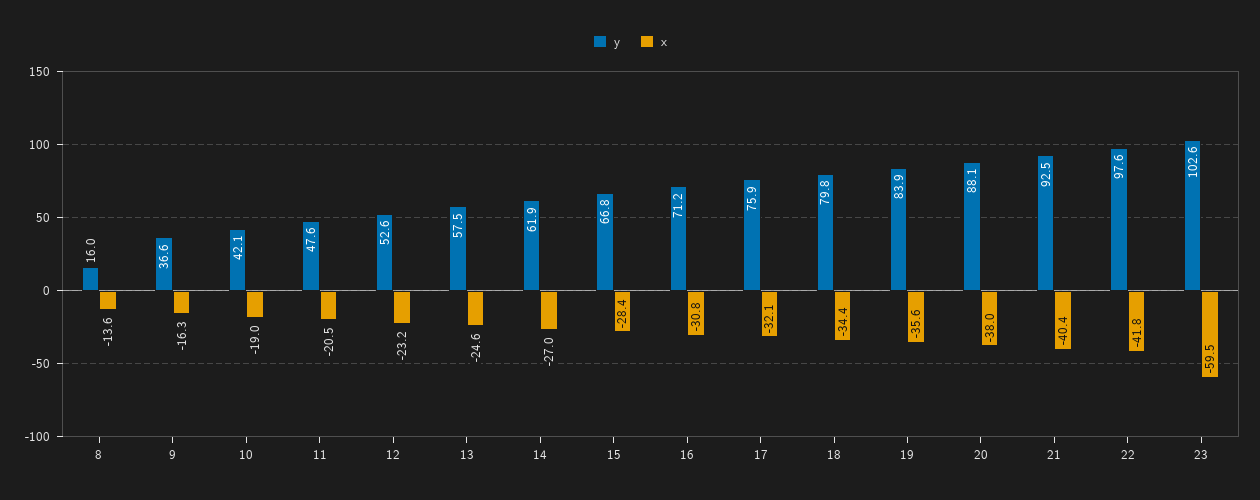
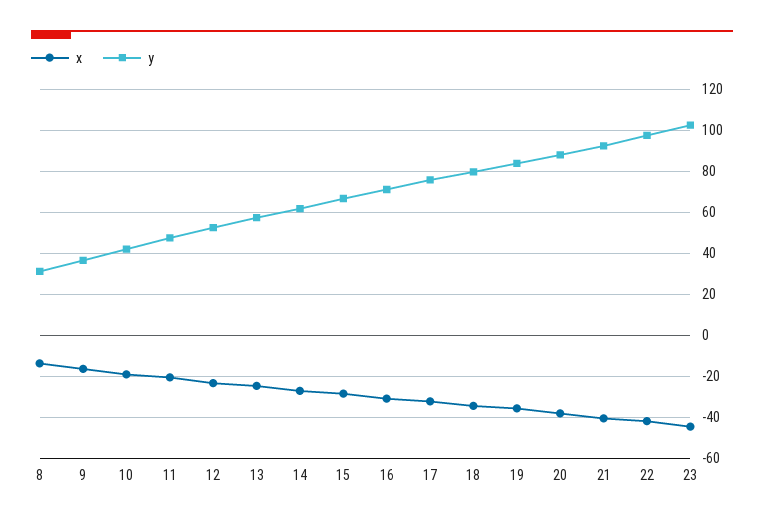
y, 8: 16 -> 30
x, 23: -59.5 -> -45

